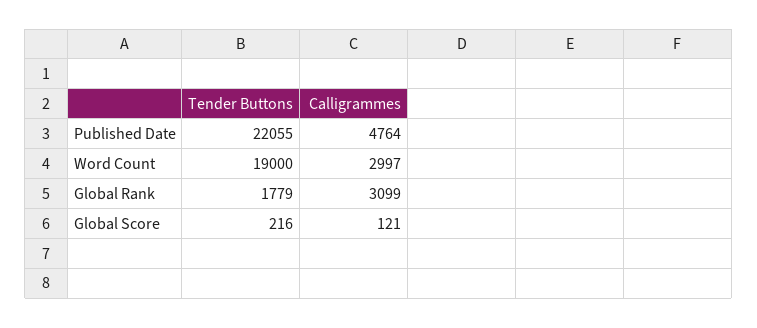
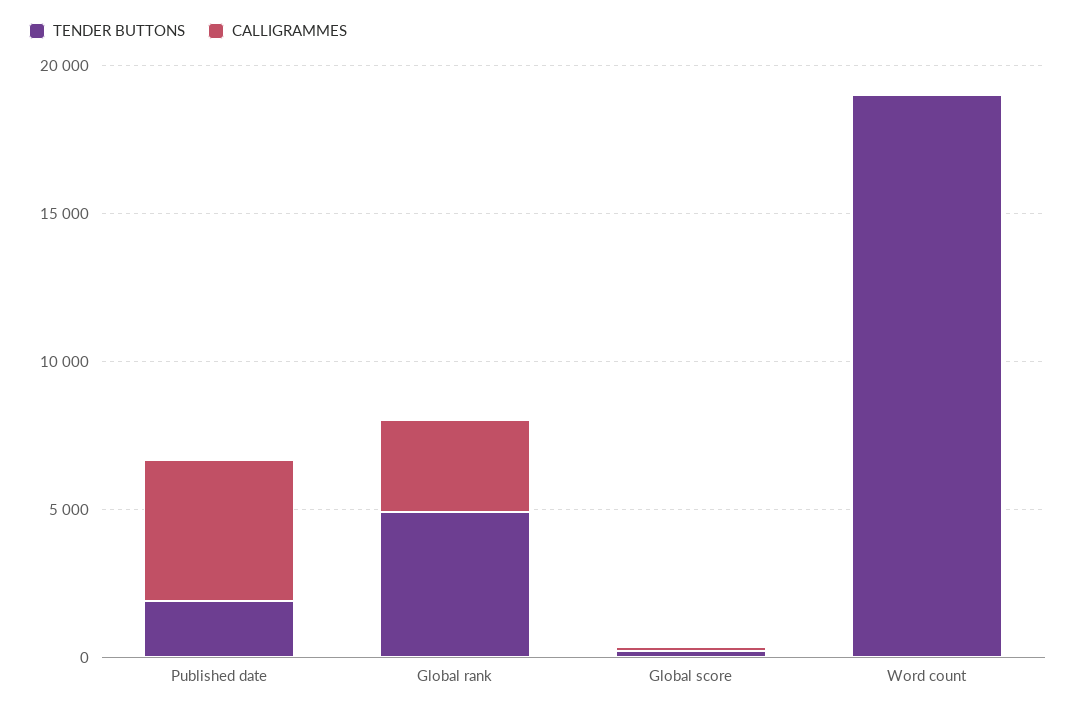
Tender Buttons, Published Date: 22055 -> 2000
Calligrammes, Word Count: 2997 -> 0
Tender Buttons, Global Rank: 1779 -> 5000

